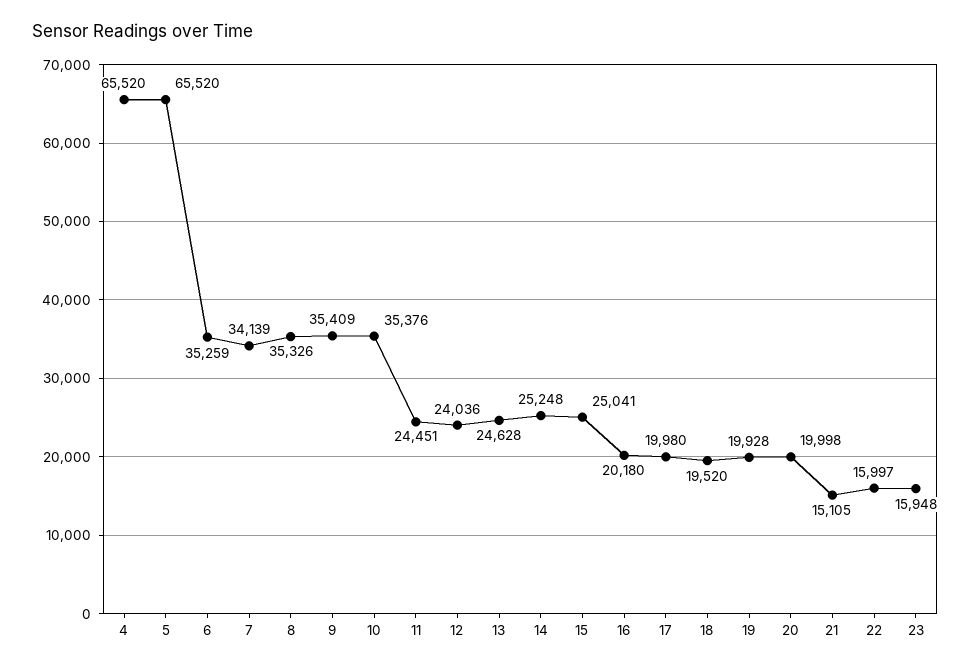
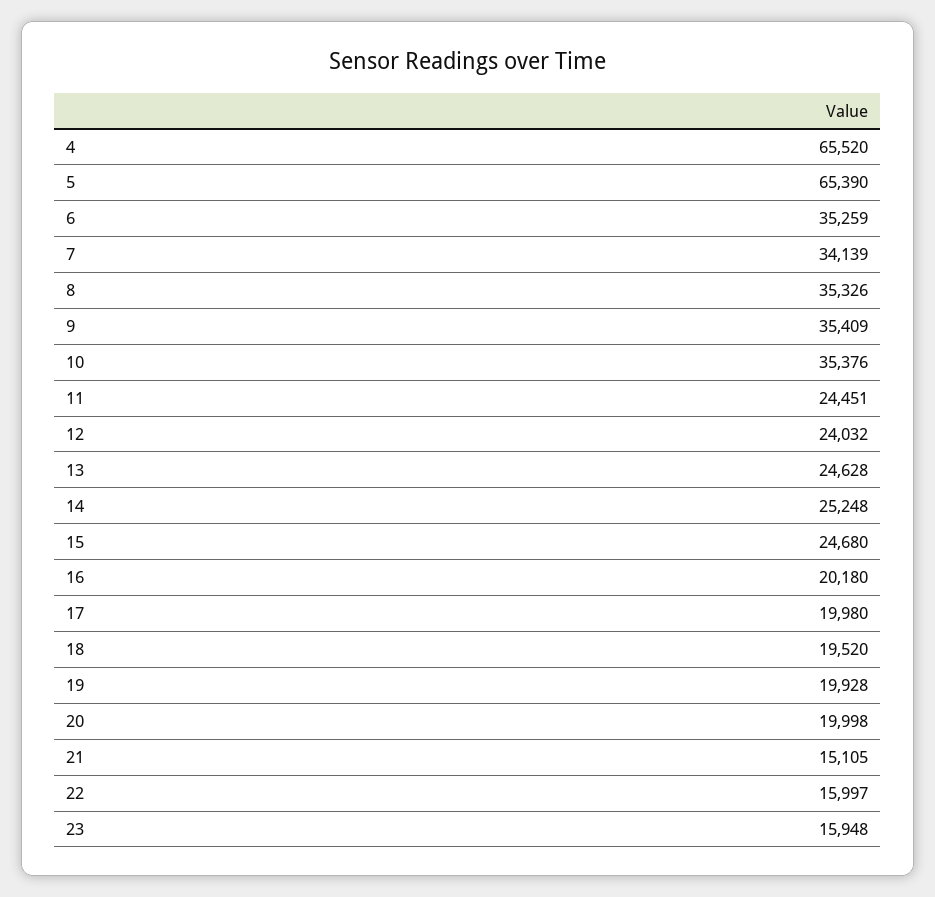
5: 65520 -> 65390
12: 24036 -> 24032
15: 25041 -> 24680

